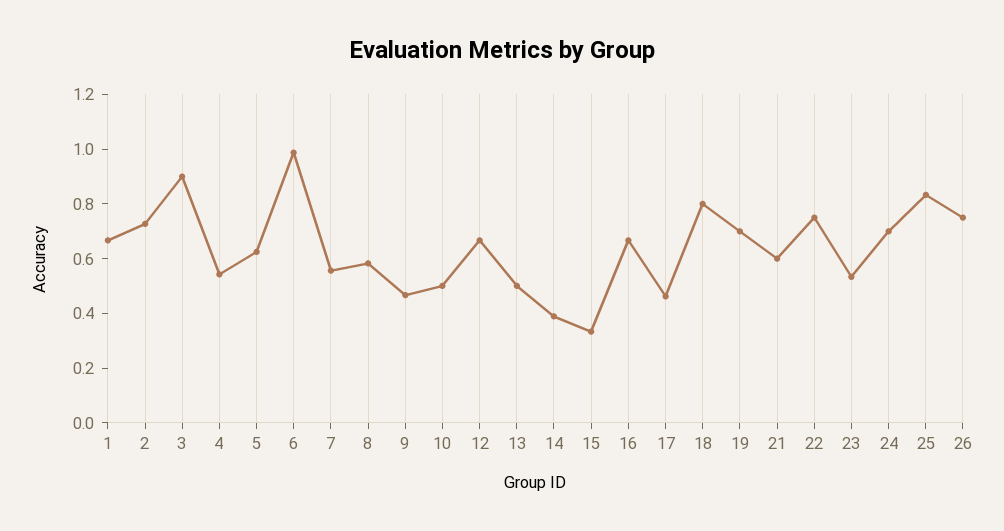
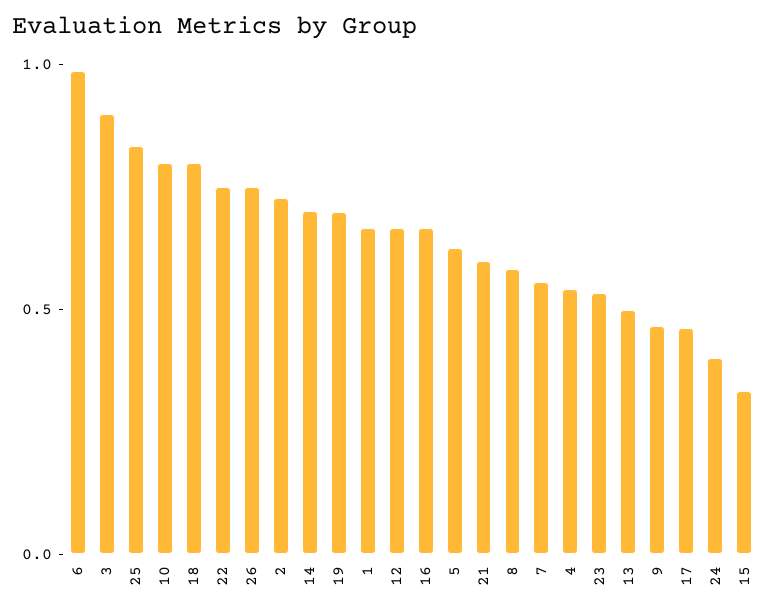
10: 0.5 -> 0.8
14: 0.4 -> 0.7
24: 0.7 -> 0.4

